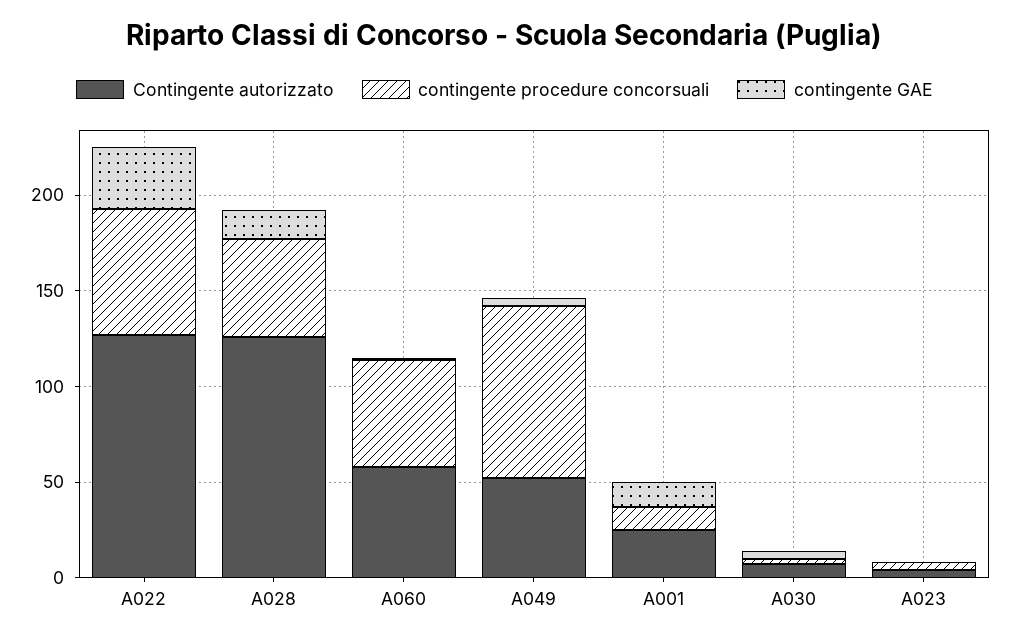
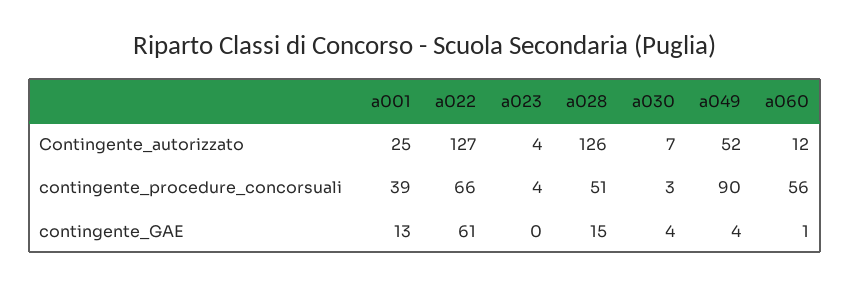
contingente GAE, A022: 30 -> 61
Contingente autorizzato, A060: 60 -> 12
contingente procedure concorsuali, A001: 10 -> 39

